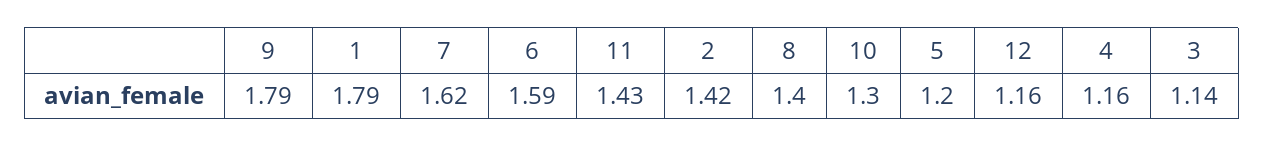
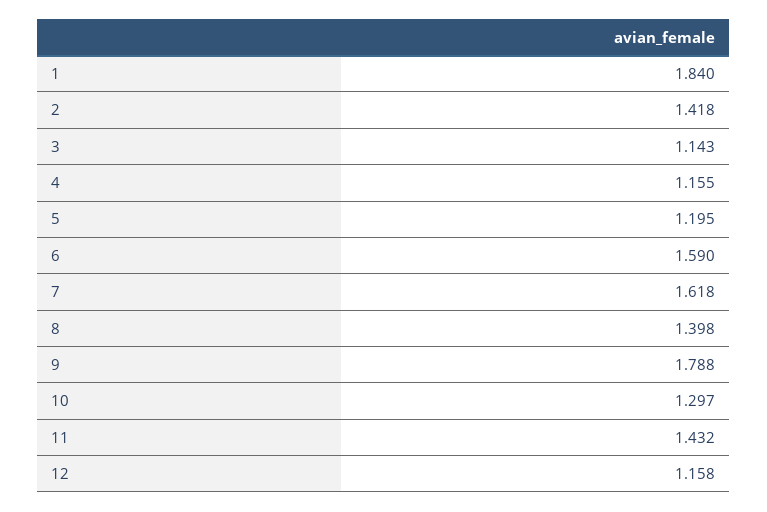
1: 1.79 -> 1.84

